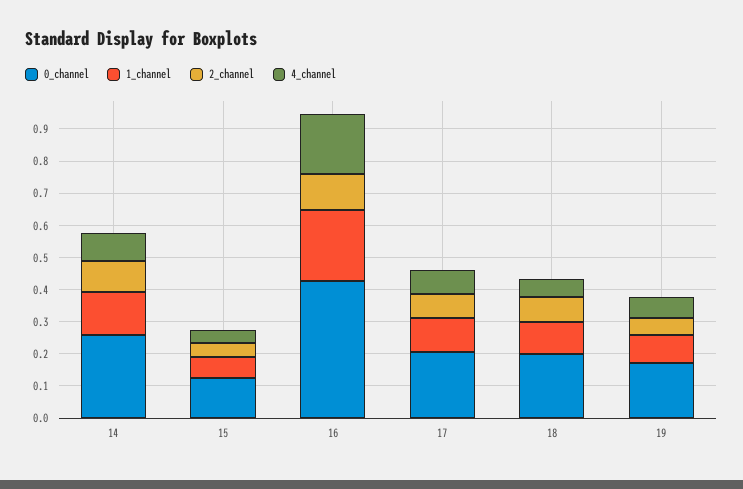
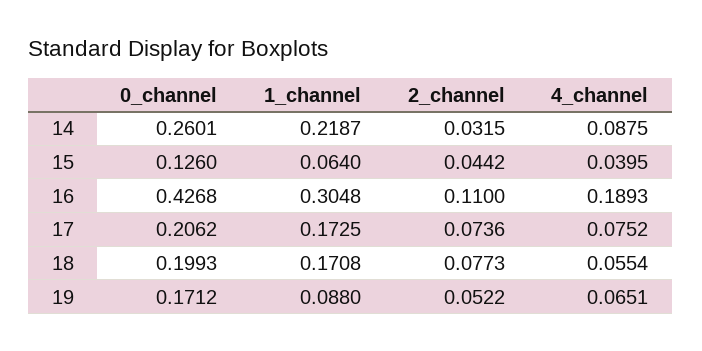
1_channel, 14: 0.125 -> 0.2187
2_channel, 14: 0.1 -> 0.0315
1_channel, 16: 0.225 -> 0.3048
1_channel, 17: 0.1 -> 0.1725
1_channel, 18: 0.1 -> 0.1708

